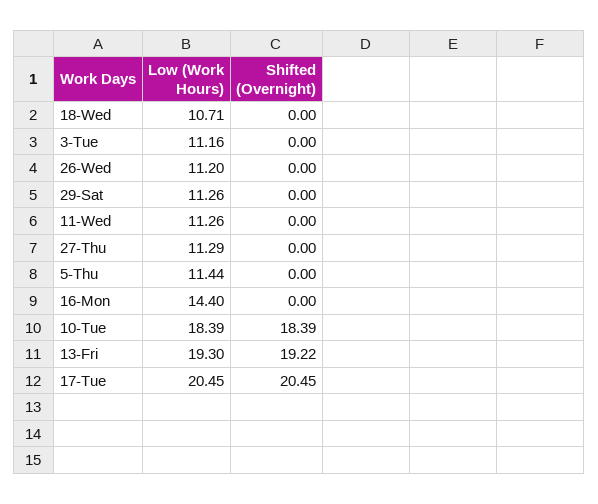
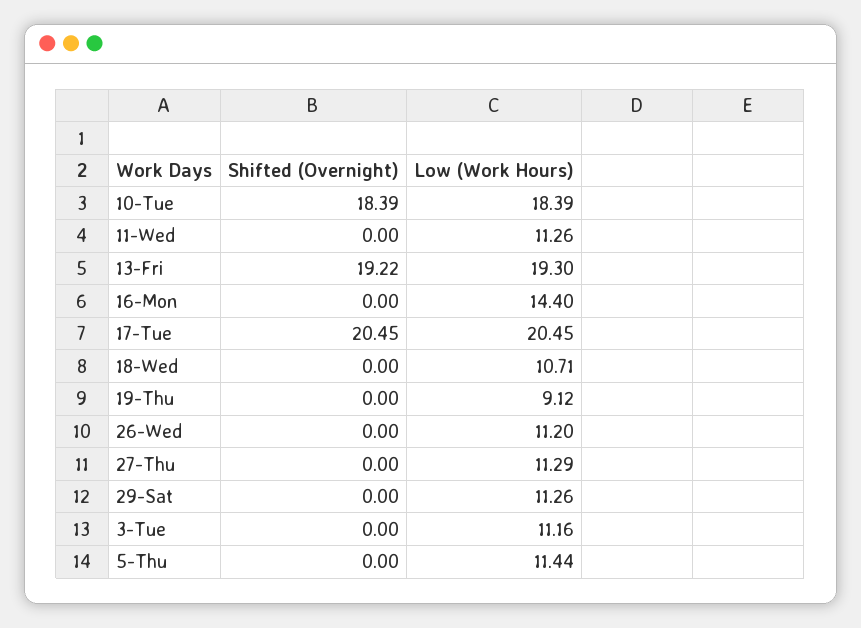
Shifted (Overnight), 19-Thu: none -> 0
Low (Work Hours), 19-Thu: none -> 9.12

